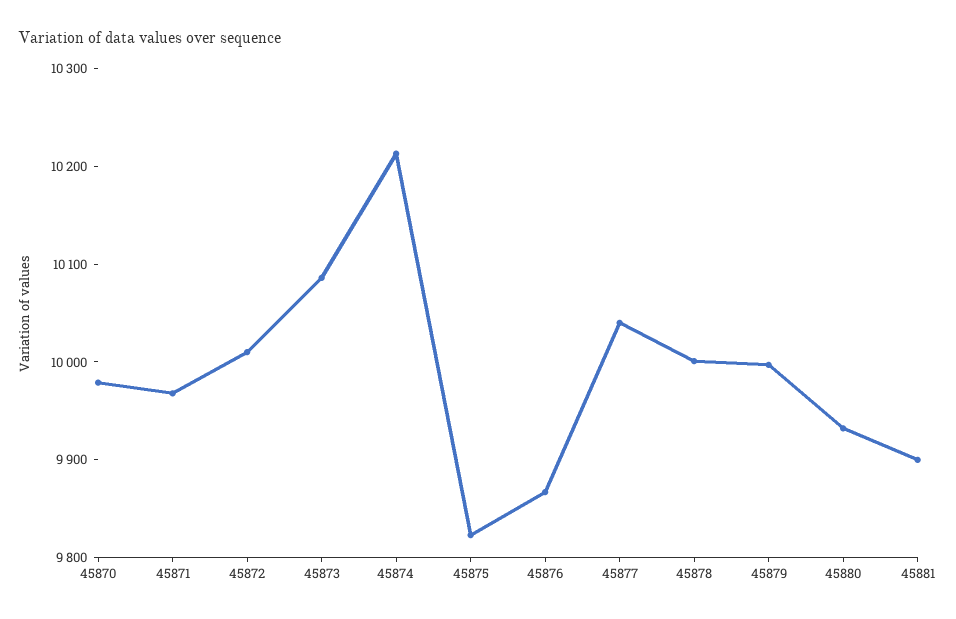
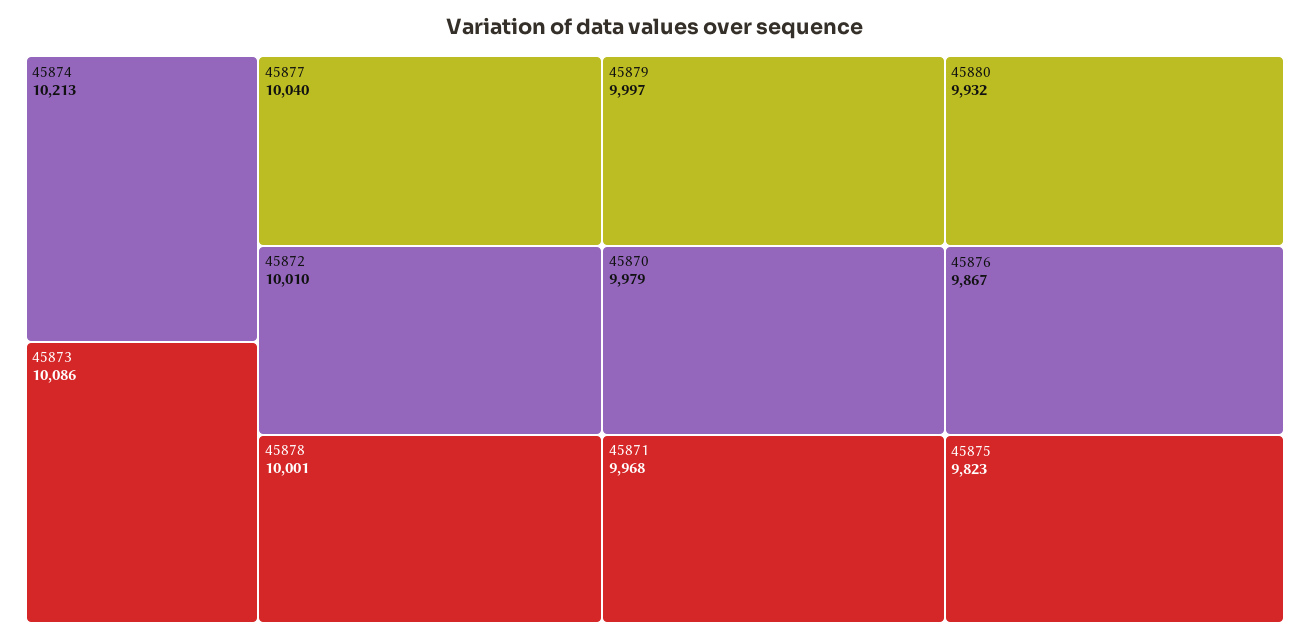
45881: 9900 -> none

